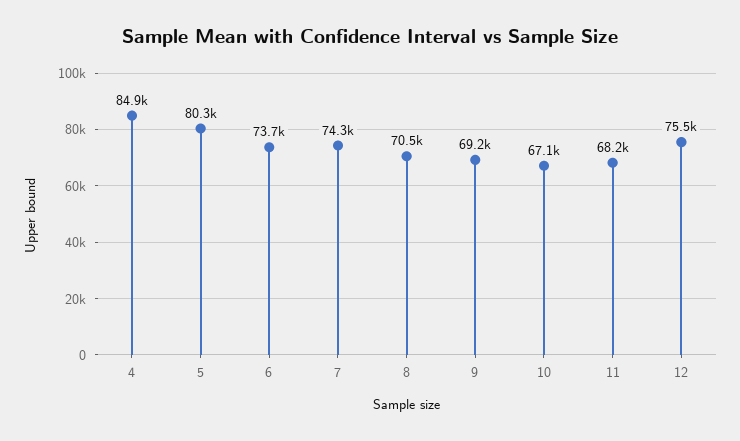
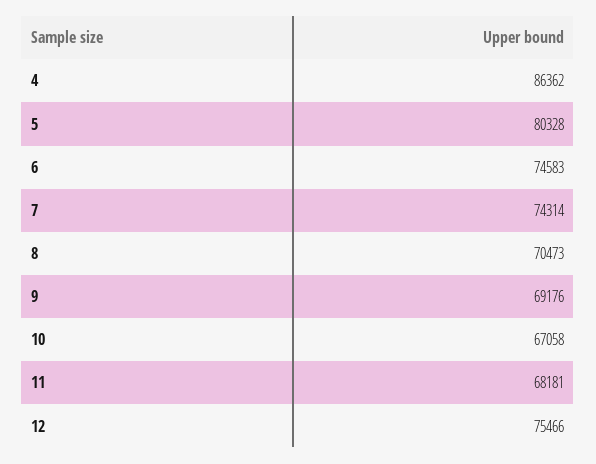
4: 84900 -> 86362
6: 73700 -> 74583

